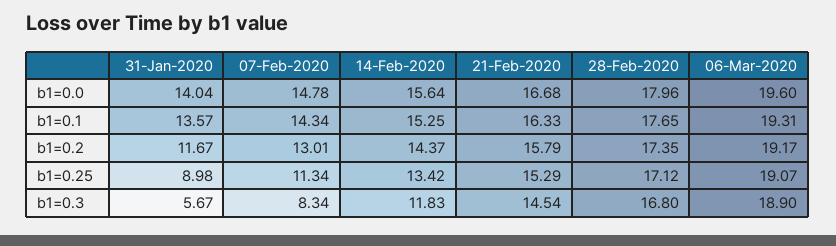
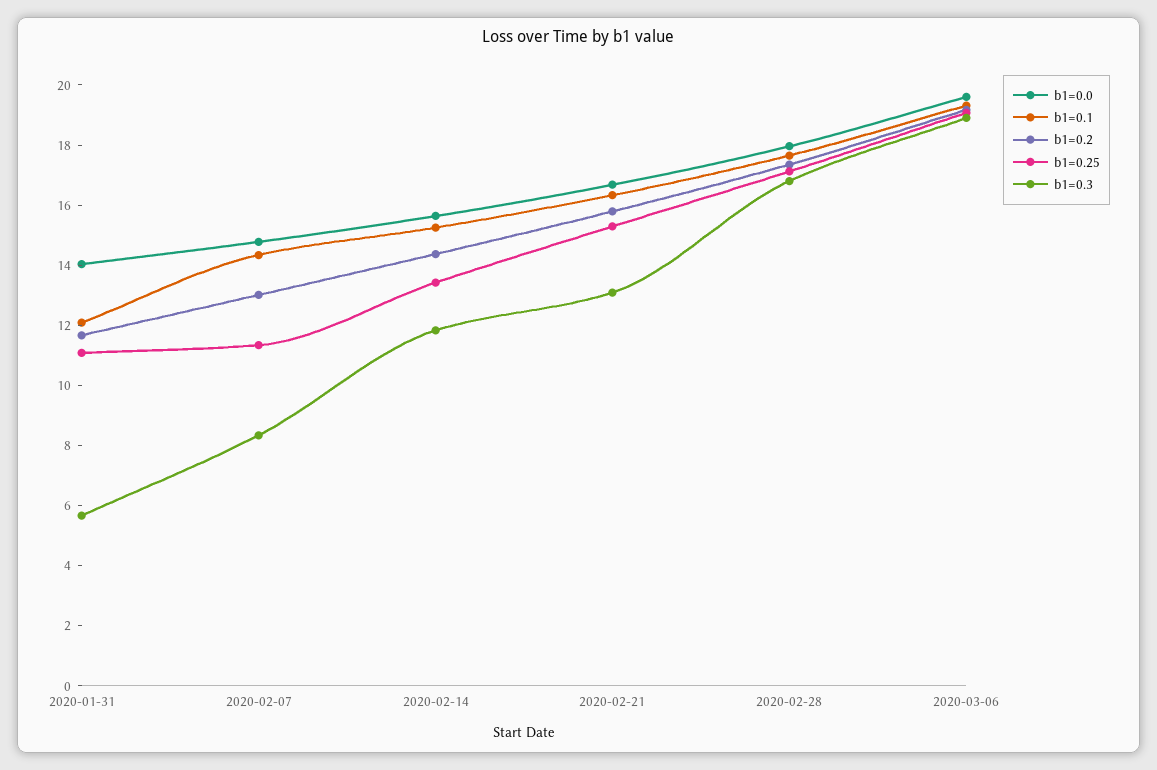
b1=0.1, 31-Jan-2020: 13.57 -> 12
b1=0.25, 31-Jan-2020: 8.98 -> 11
b1=0.3, 21-Feb-2020: 14.54 -> 13

